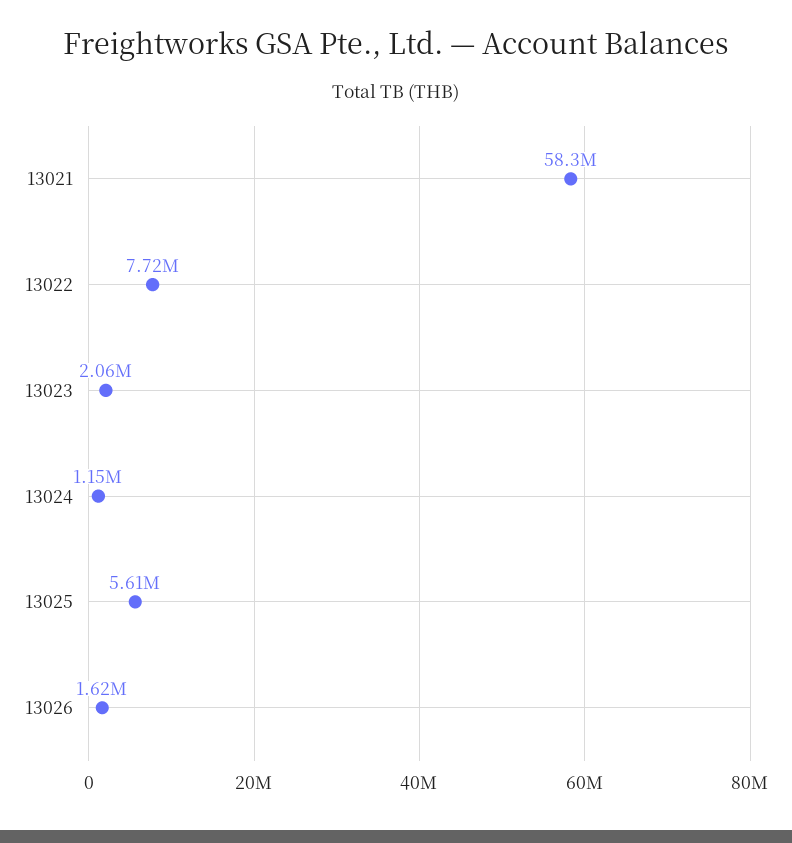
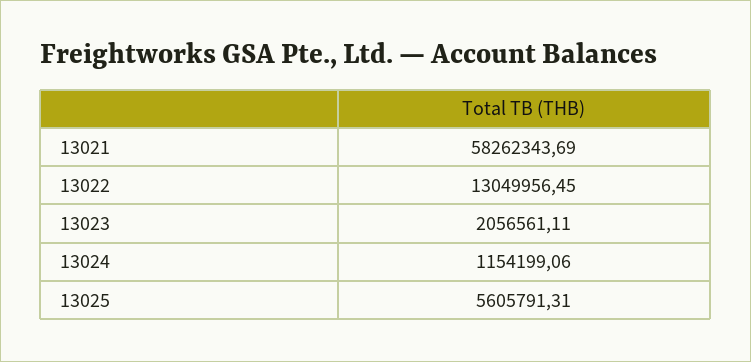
13022: 7720000 -> 13049956.45
13026: 1620000 -> none

